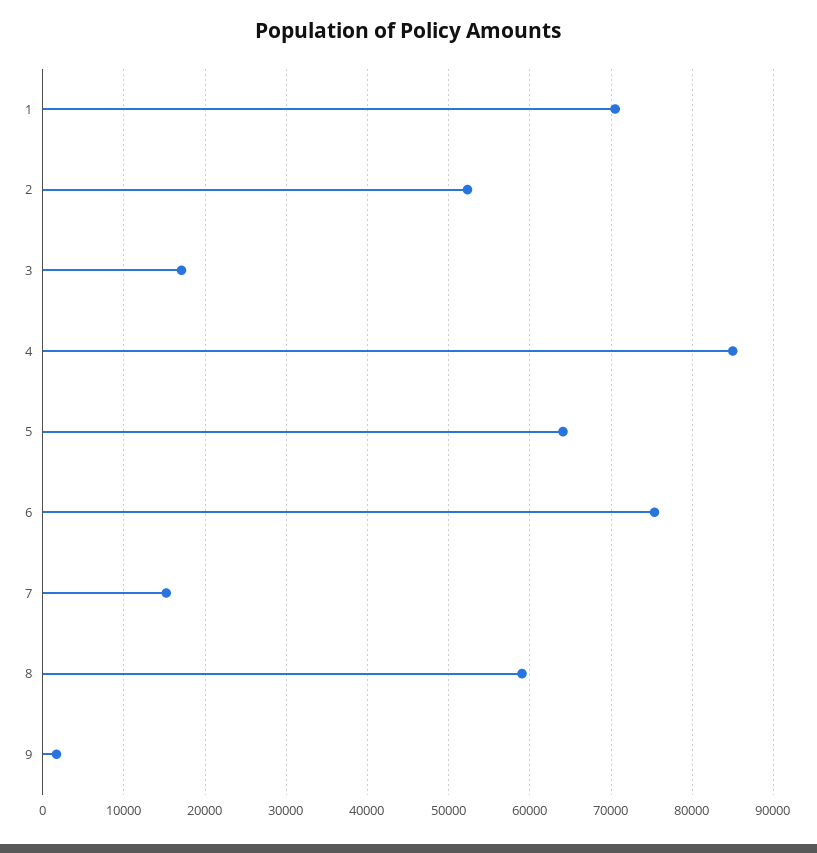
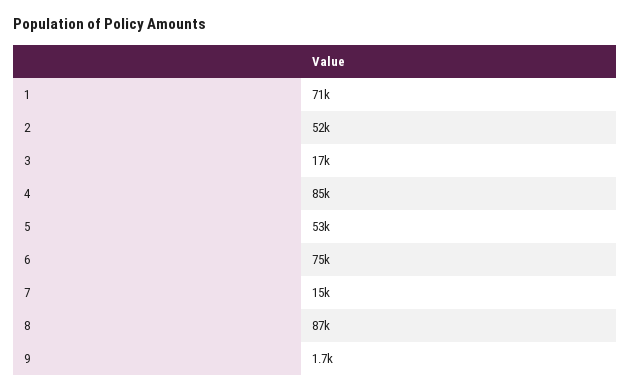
5: 64000 -> 53000
8: 59000 -> 87000

